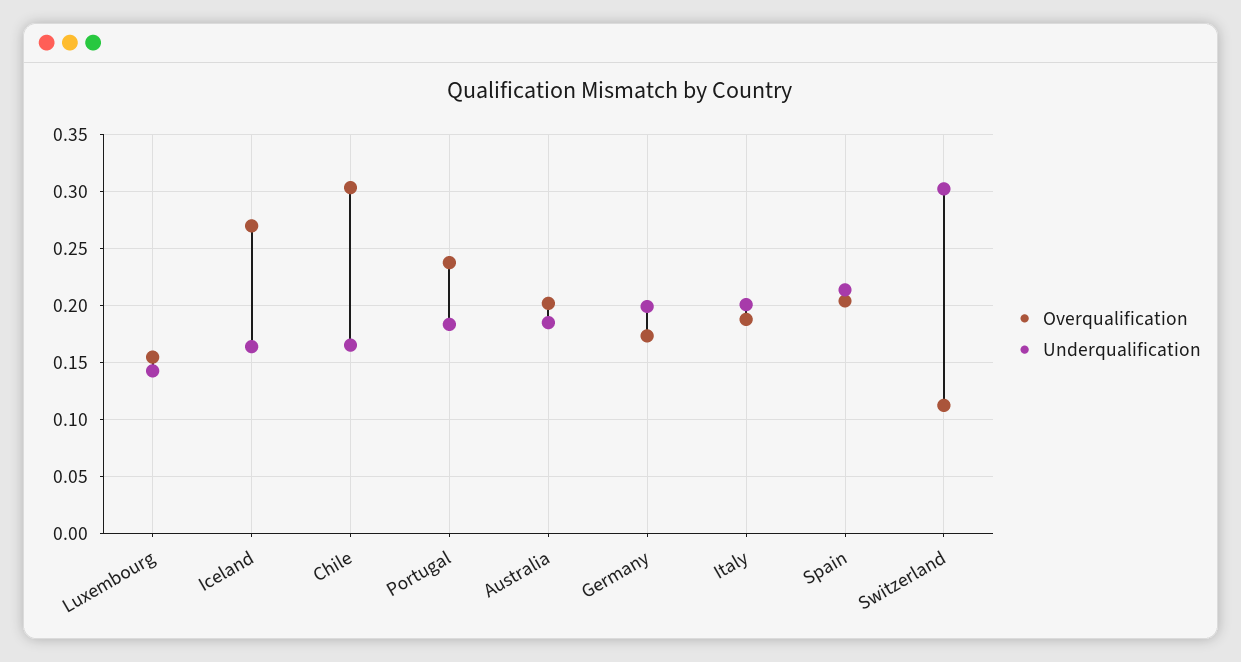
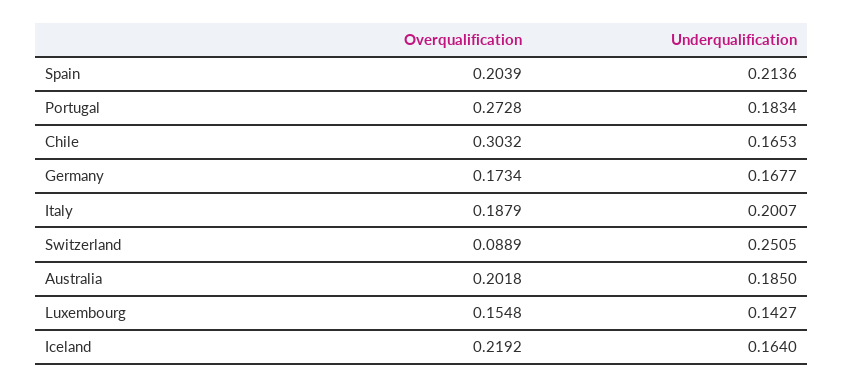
Overqualification, Iceland: 0.27 -> 0.2192
Overqualification, Portugal: 0.24 -> 0.2728
Underqualification, Germany: 0.2 -> 0.1677
Overqualification, Switzerland: 0.11 -> 0.0889
Underqualification, Switzerland: 0.3 -> 0.2505

